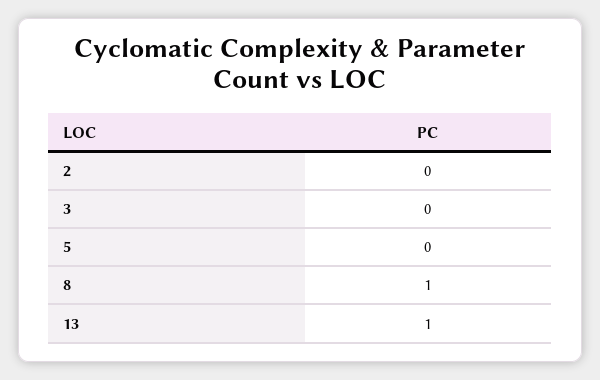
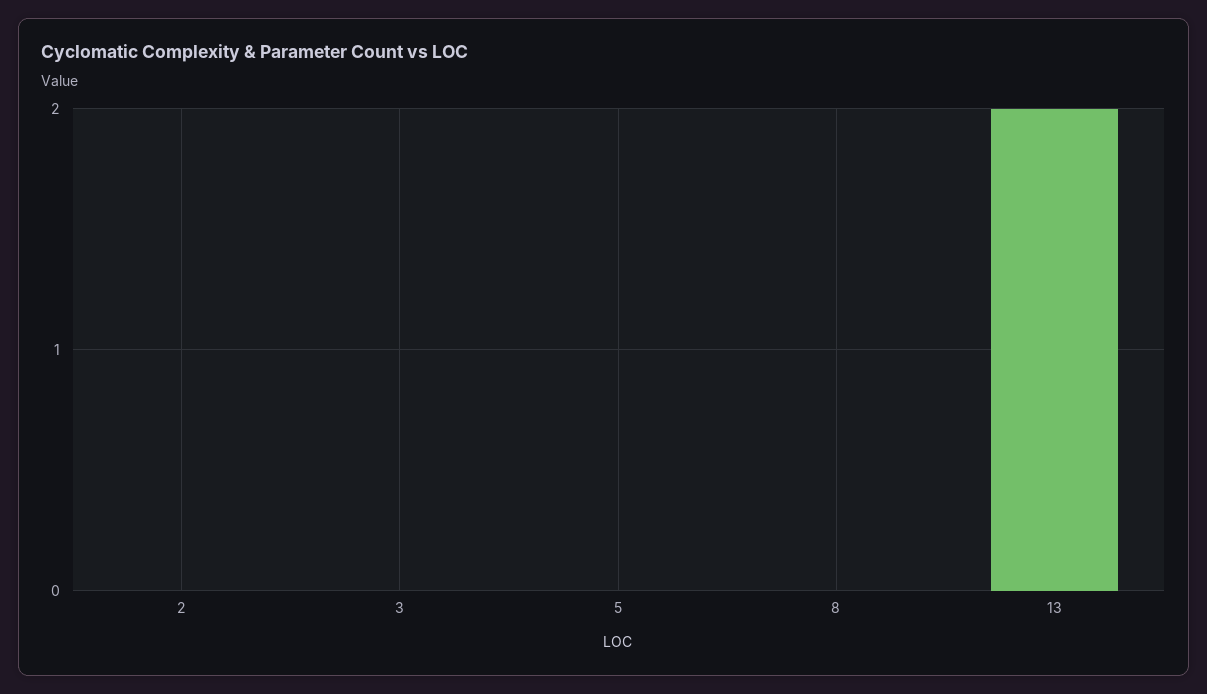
8: 1 -> 0
13: 1 -> 2

